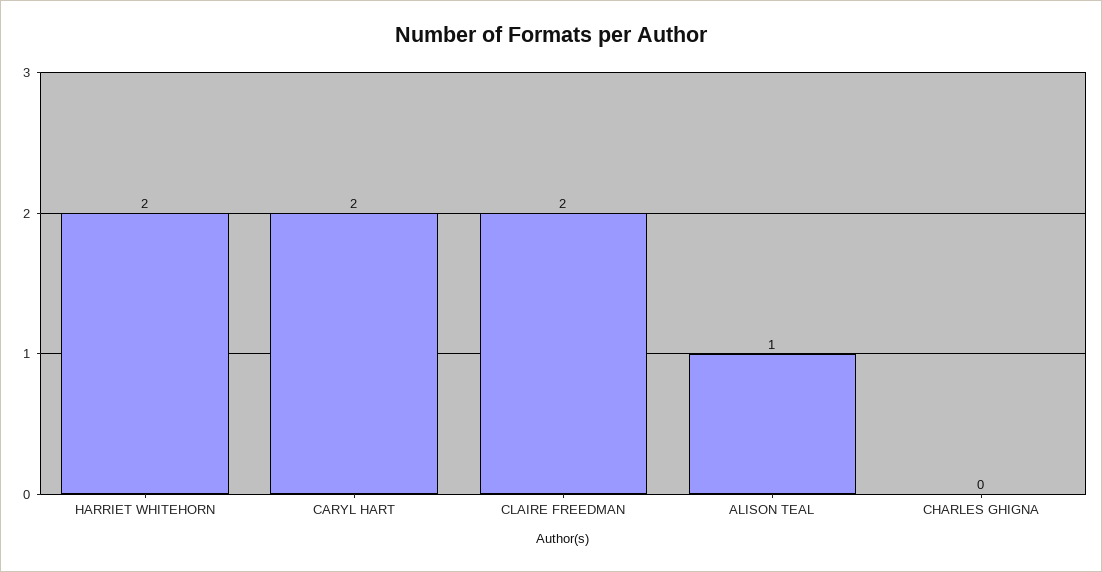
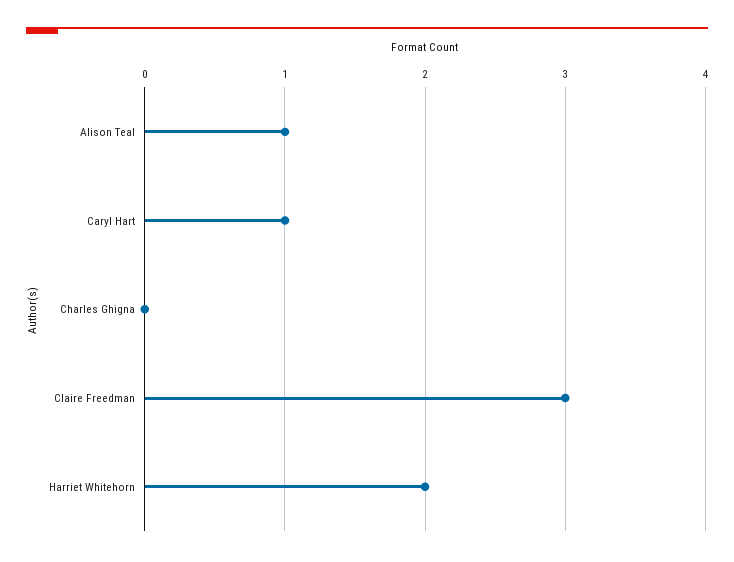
CARYL HART: 2 -> 1
CLAIRE FREEDMAN: 2 -> 3

